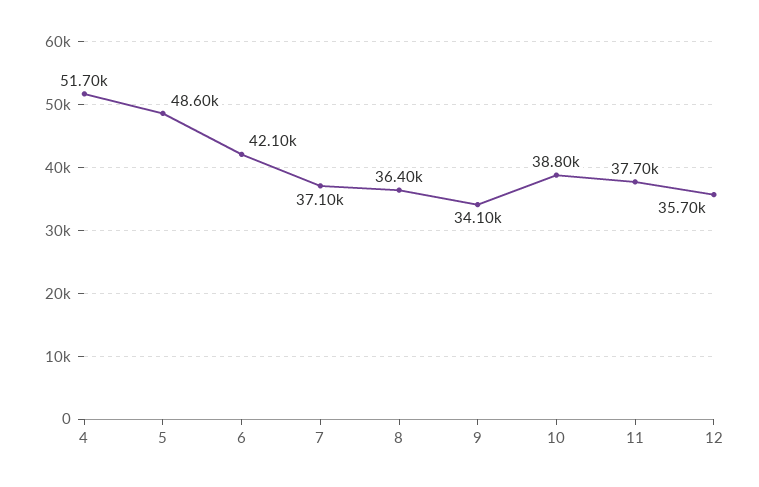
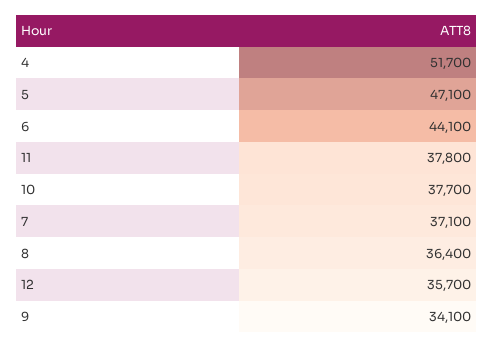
5: 48600 -> 47100
6: 42100 -> 44100
10: 38800 -> 37700
11: 37700 -> 37800

